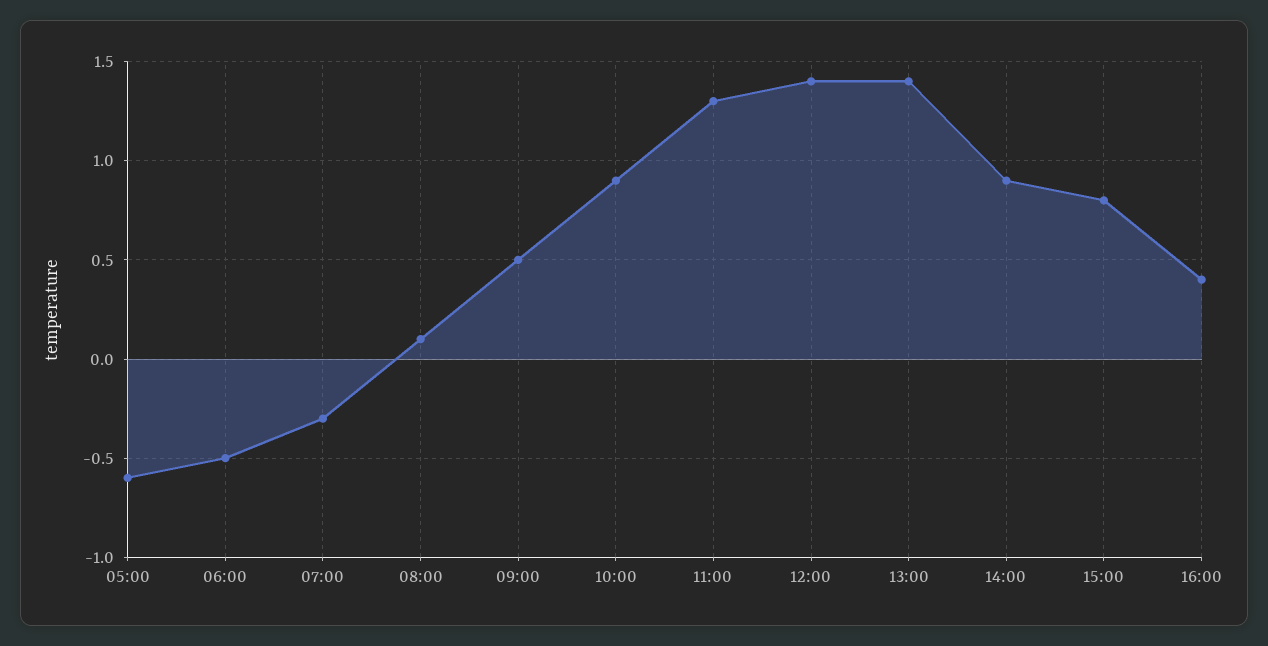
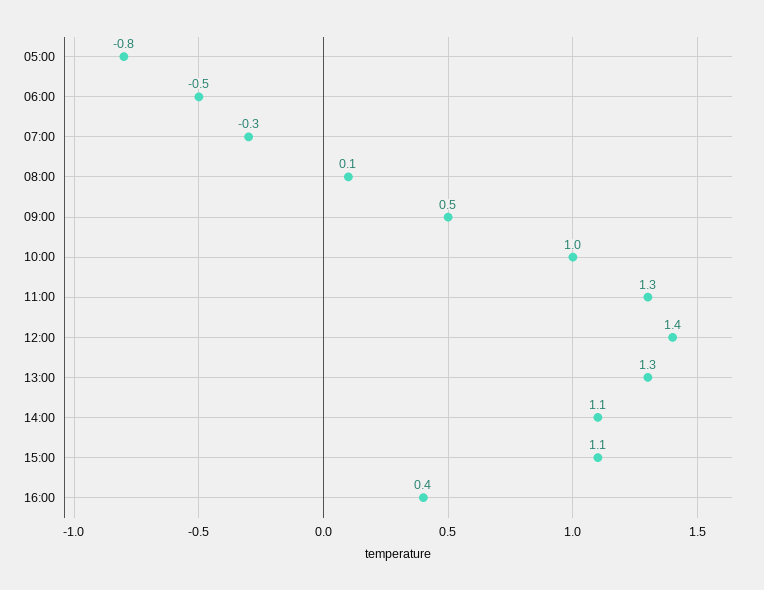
05:00: -0.6 -> -0.8
10:00: 0.9 -> 1
13:00: 1.4 -> 1.3
14:00: 0.9 -> 1.1
15:00: 0.8 -> 1.1

